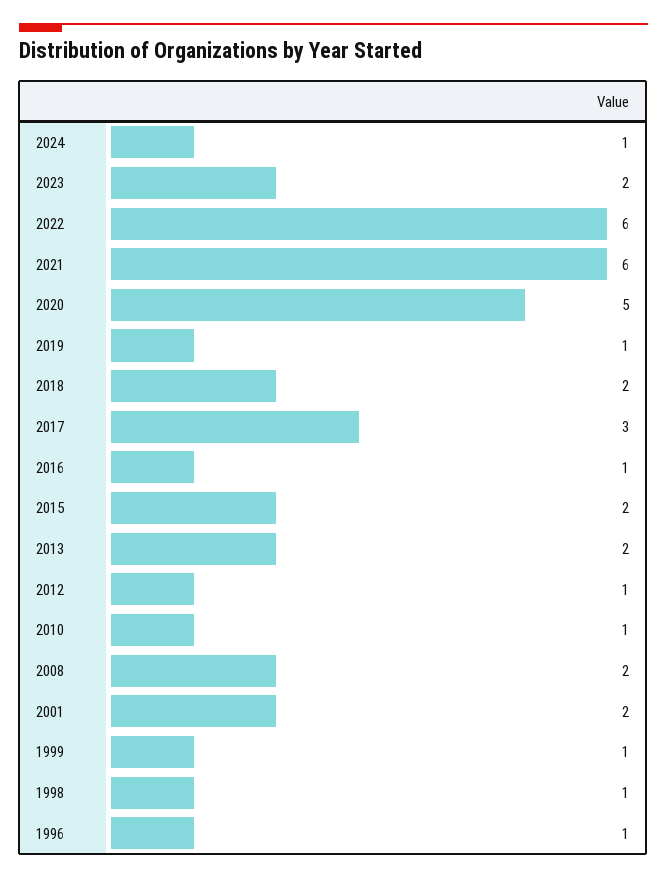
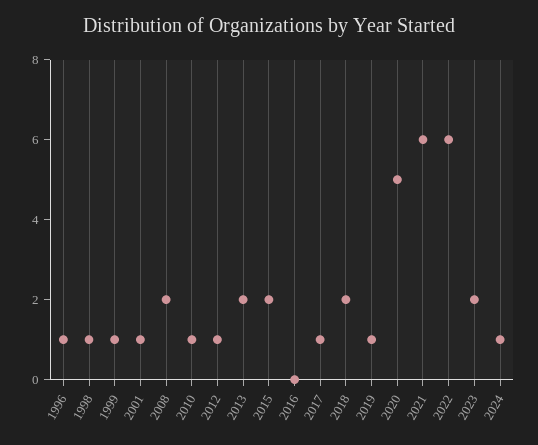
2017: 3 -> 1
2016: 1 -> 0
2001: 2 -> 1

